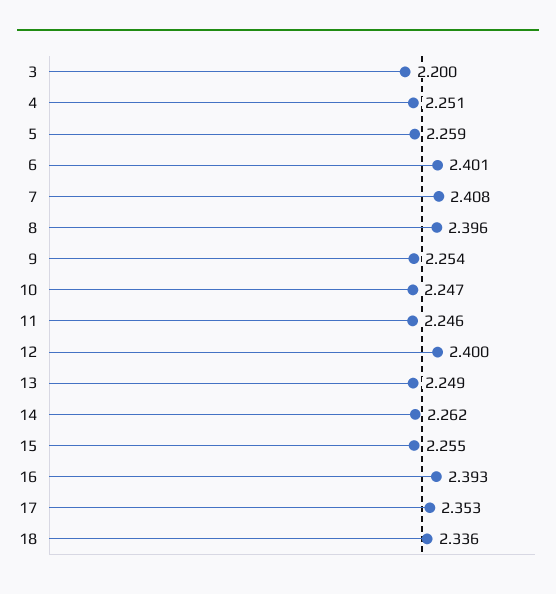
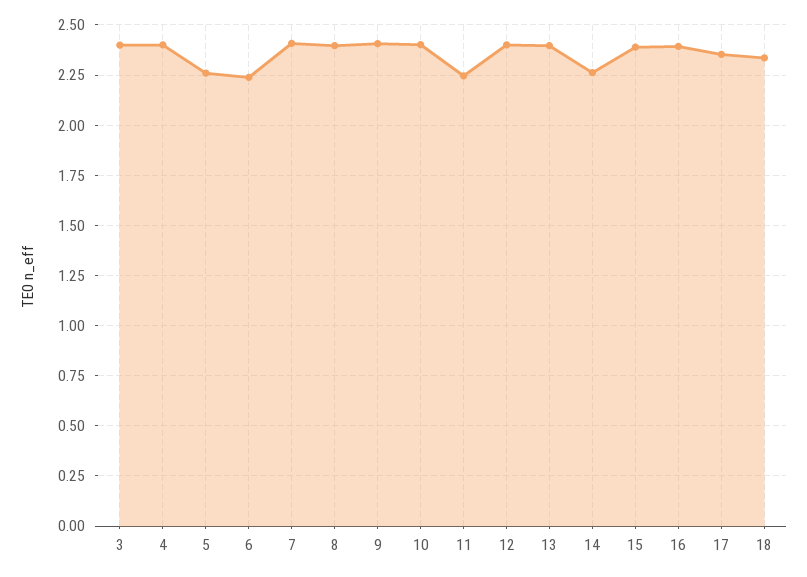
3: 2.2 -> 2.4
4: 2.251 -> 2.4
6: 2.401 -> 2.25
9: 2.254 -> 2.4
10: 2.247 -> 2.4
13: 2.249 -> 2.4
15: 2.255 -> 2.4

